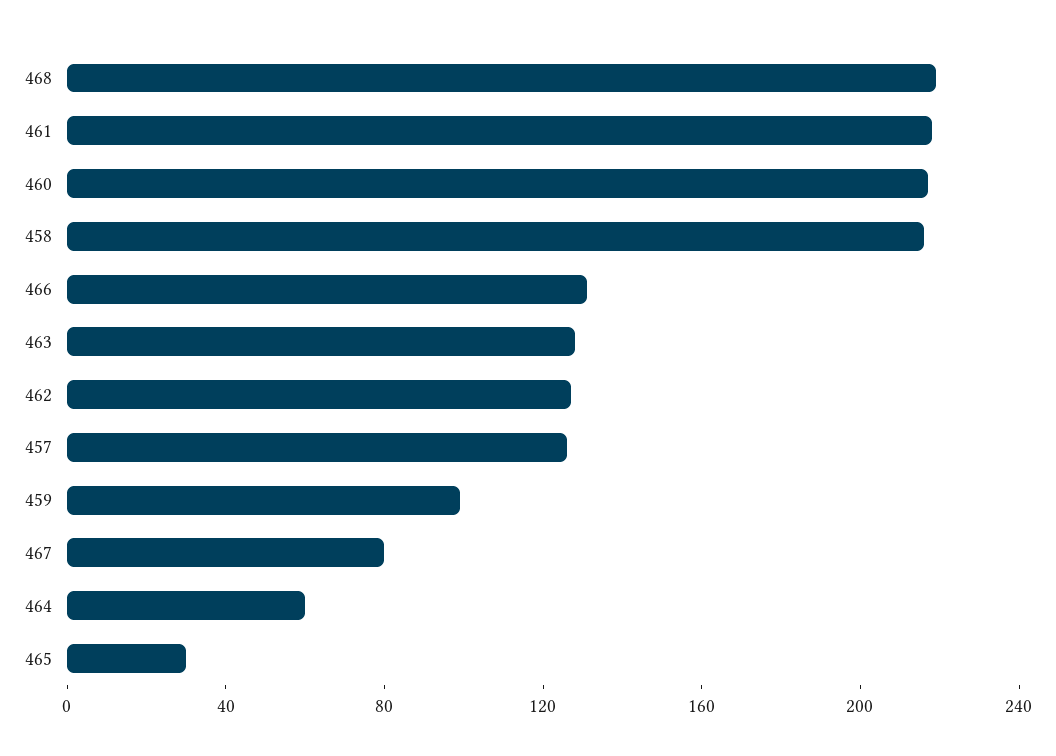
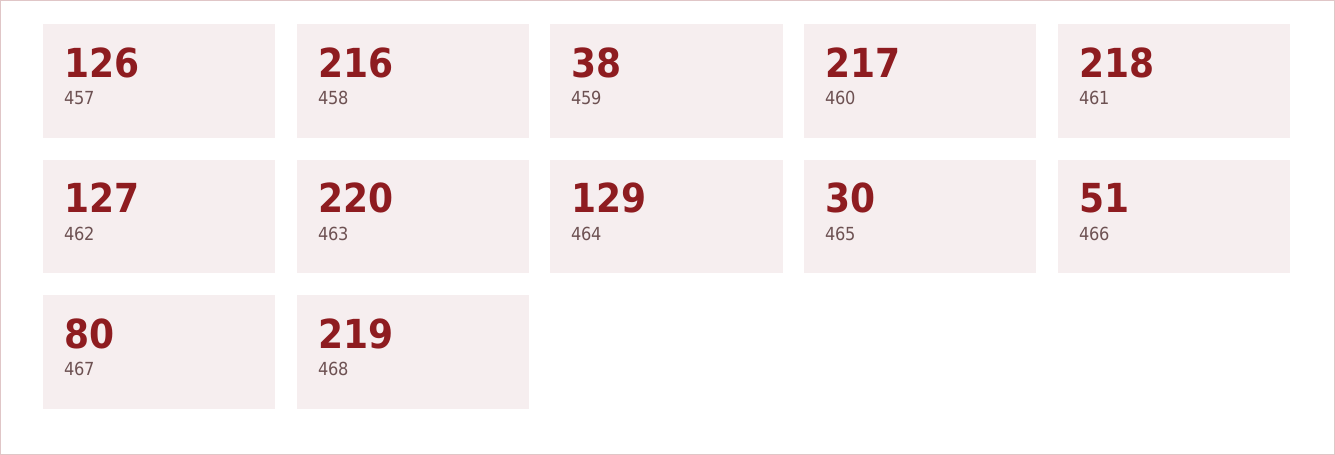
466: 130 -> 51
463: 130 -> 220
459: 100 -> 38
464: 60 -> 129

